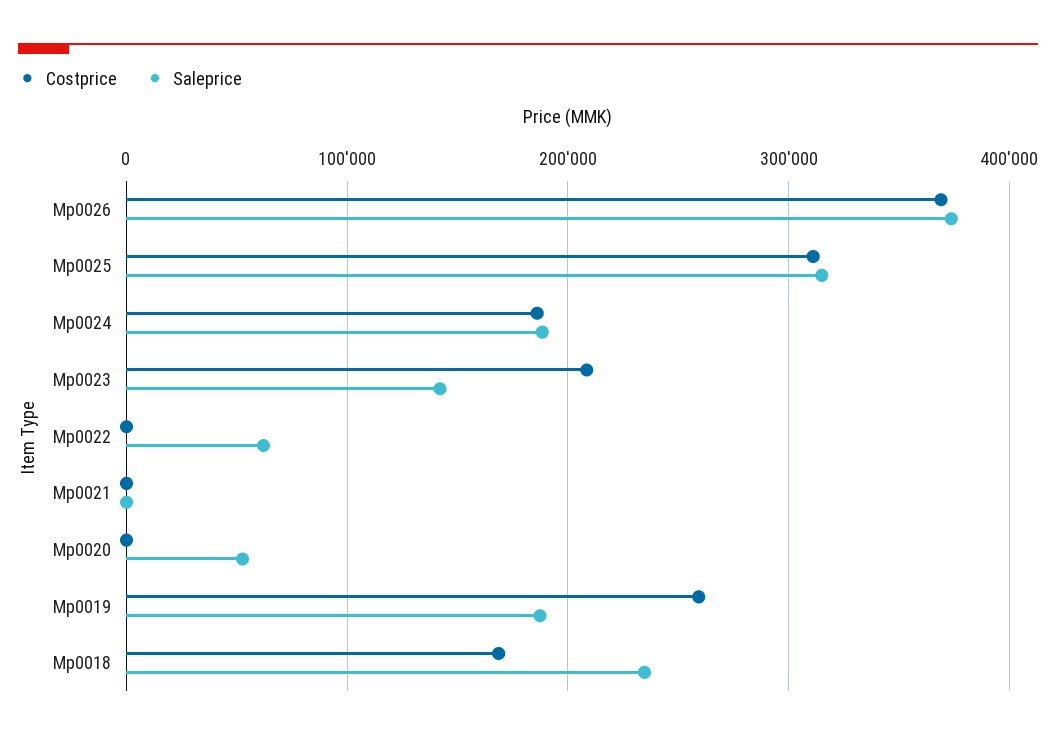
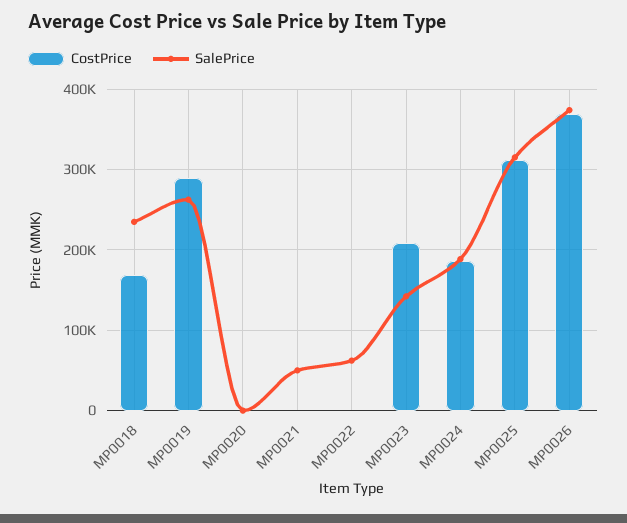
Saleprice, Mp0021: 0 -> 50000
Saleprice, Mp0020: 50000 -> 0
Costprice, Mp0019: 260000 -> 290000
Saleprice, Mp0019: 190000 -> 260000

